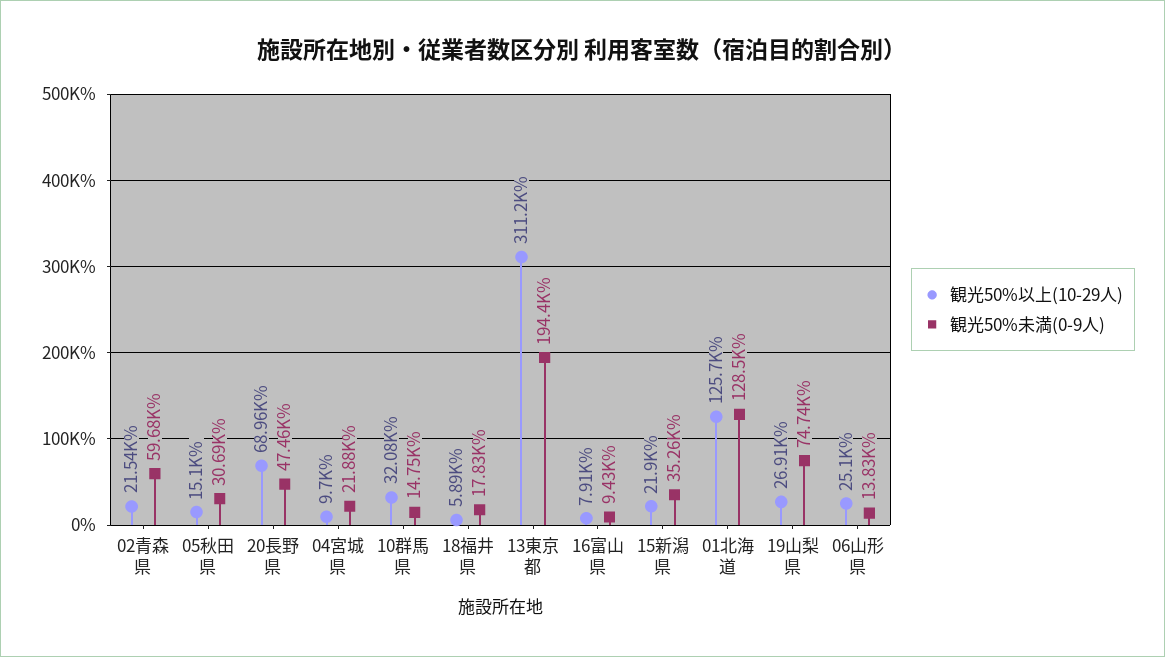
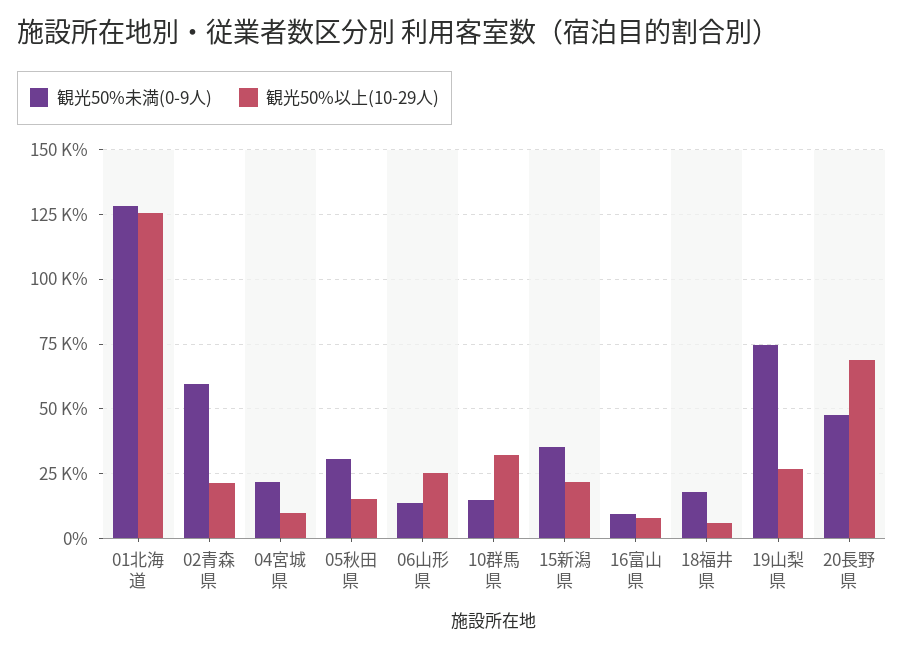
観光50%以上(10-29人), 13東京都: 311200 -> none
観光50%未満(0-9人), 13東京都: 194400 -> none

